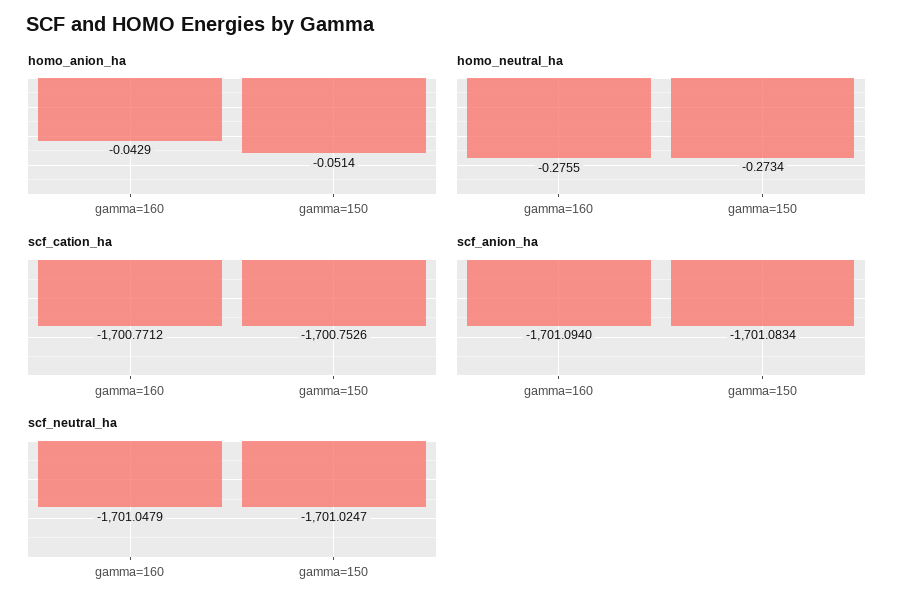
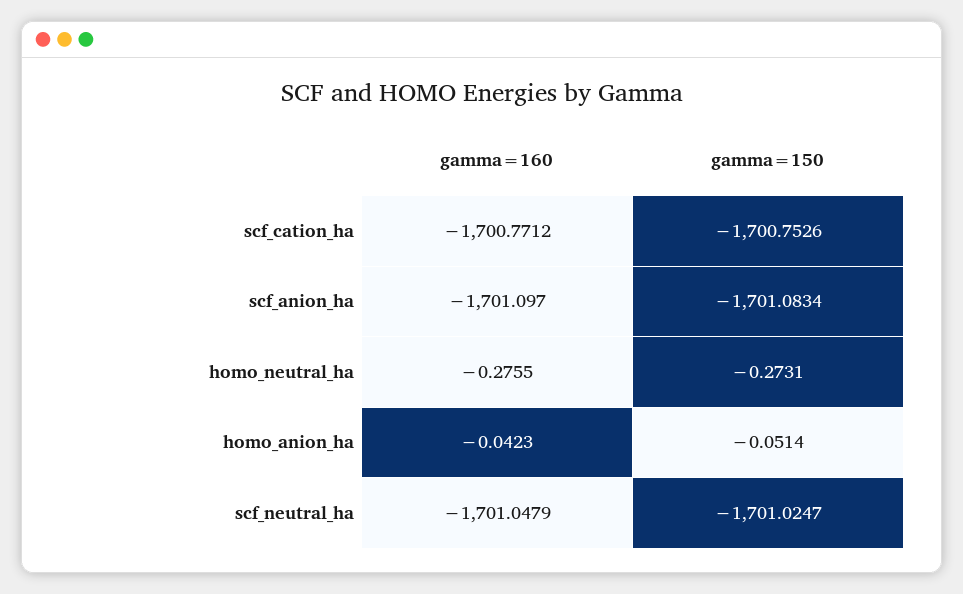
homo_anion_ha, gamma=160: -0.0429 -> -0.0423
homo_neutral_ha, gamma=150: -0.2734 -> -0.2731
scf_anion_ha, gamma=160: -1701.094 -> -1701.097

